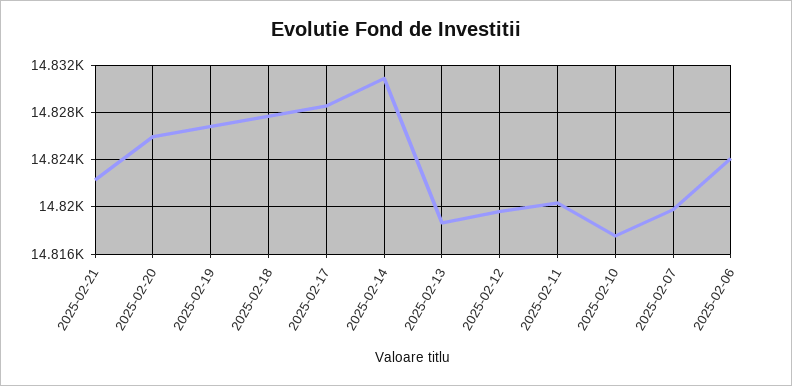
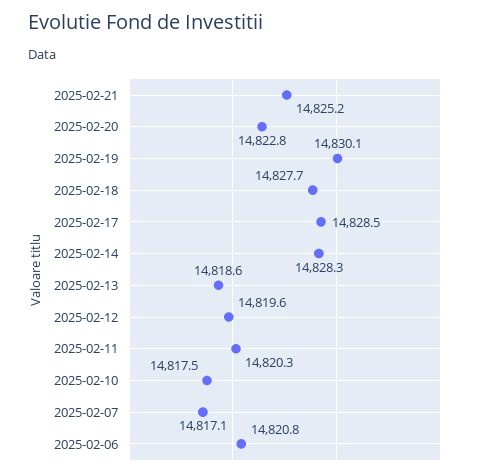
2025-02-21: 14822 -> 14825.2
2025-02-20: 14826 -> 14822.8
2025-02-19: 14827 -> 14830.1
2025-02-14: 14831 -> 14828.3
2025-02-07: 14820 -> 14817.1
2025-02-06: 14824 -> 14820.8

